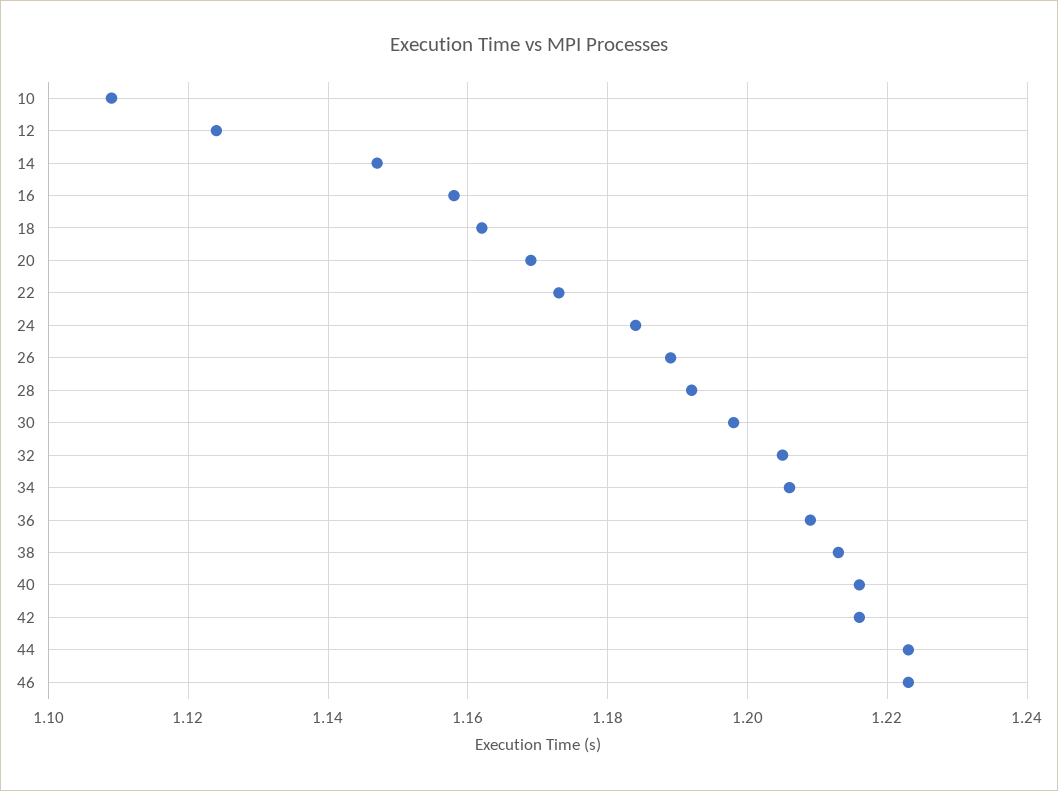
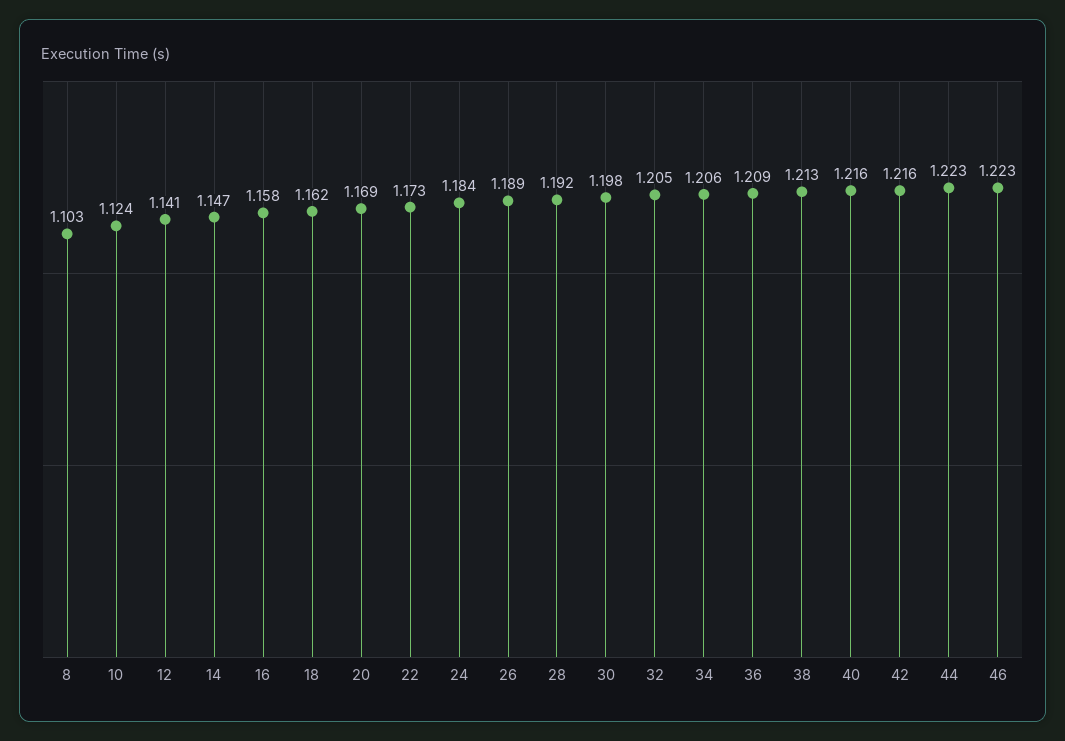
10: 1.11 -> 1.124
12: 1.125 -> 1.141
8: none -> 1.103

